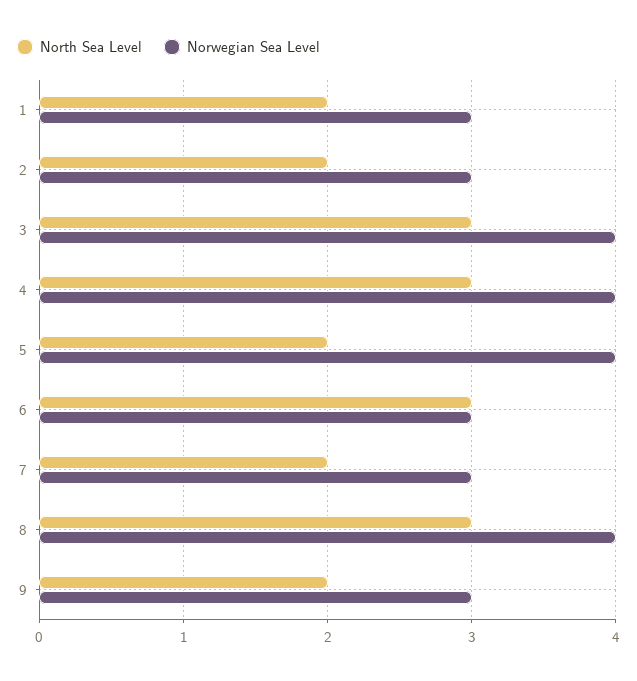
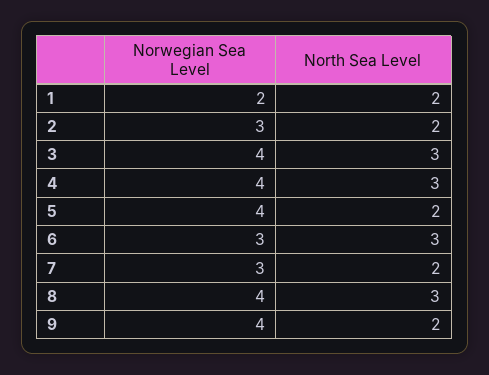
Norwegian Sea Level, 1: 3 -> 2
Norwegian Sea Level, 9: 3 -> 4

